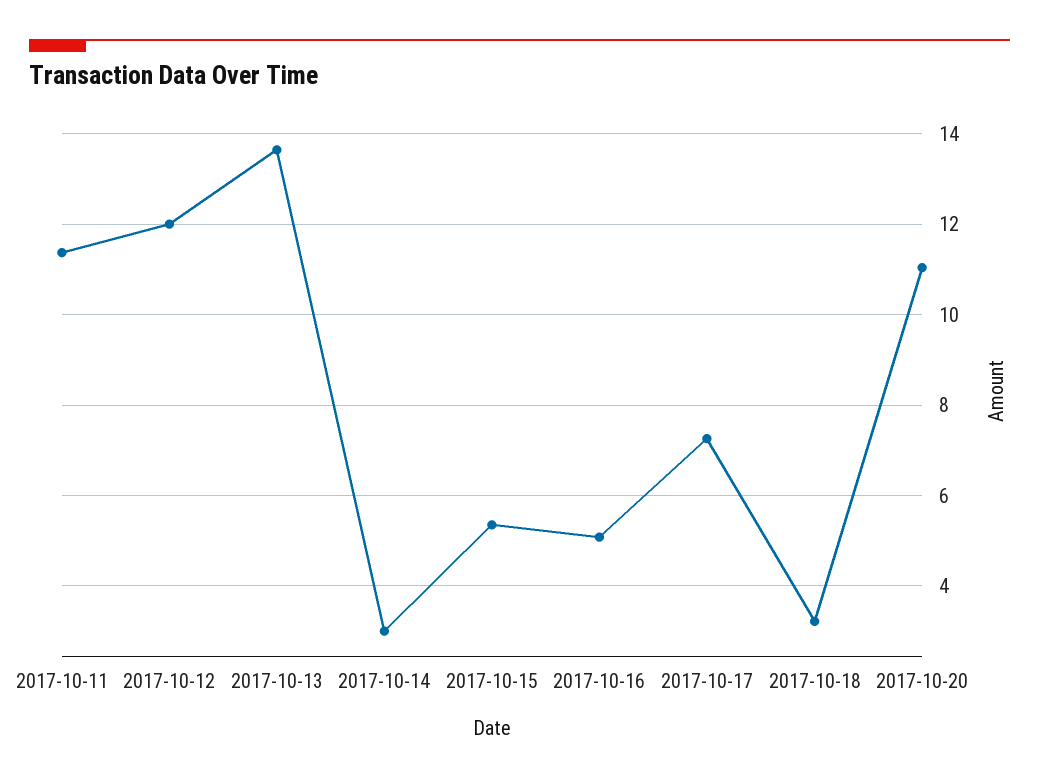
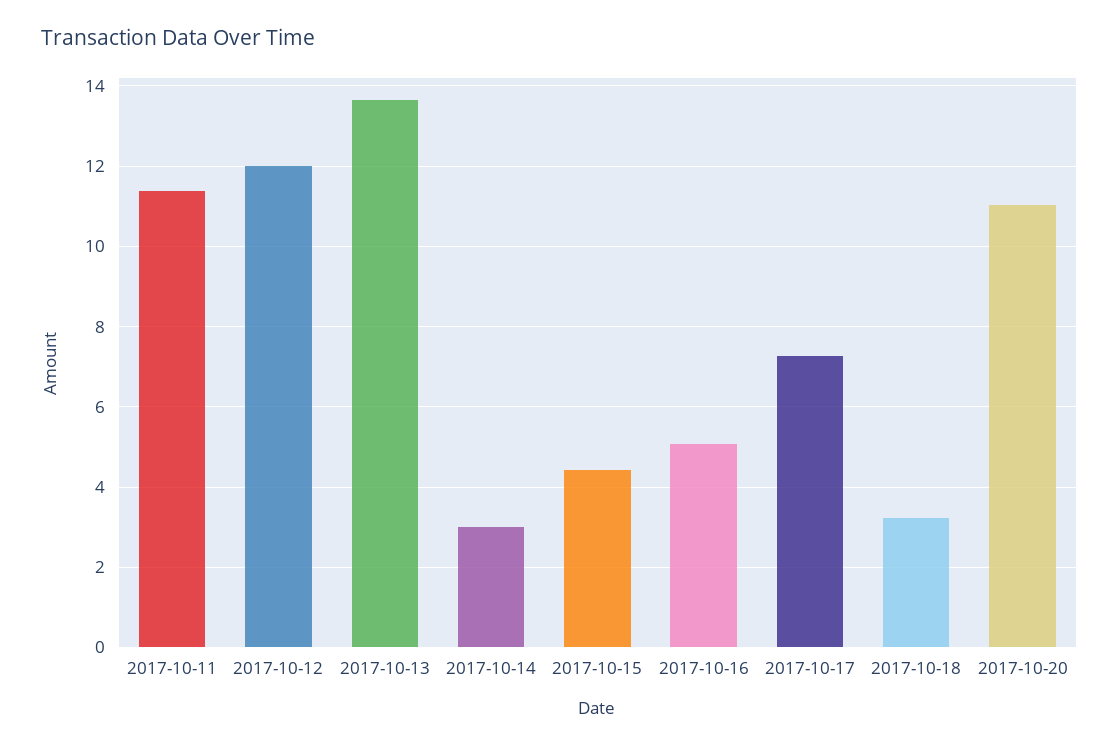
2017-10-15: 5.4 -> 4.4

